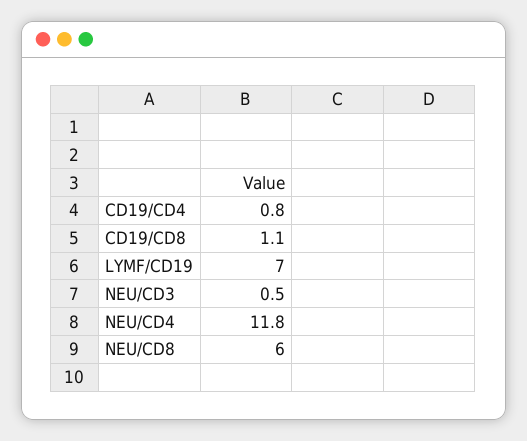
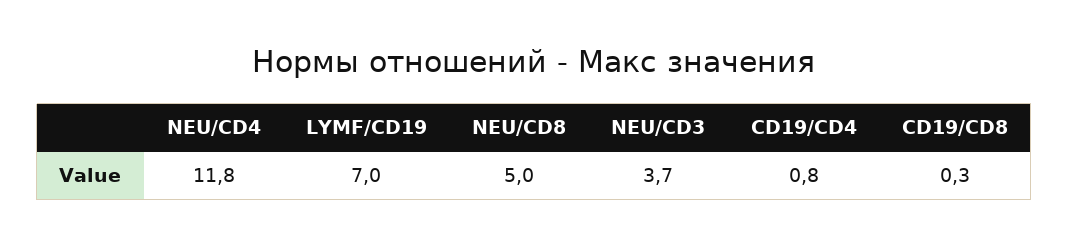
CD19/CD8: 1.1 -> 0.3
NEU/CD3: 0.5 -> 3.7
NEU/CD8: 6 -> 5

